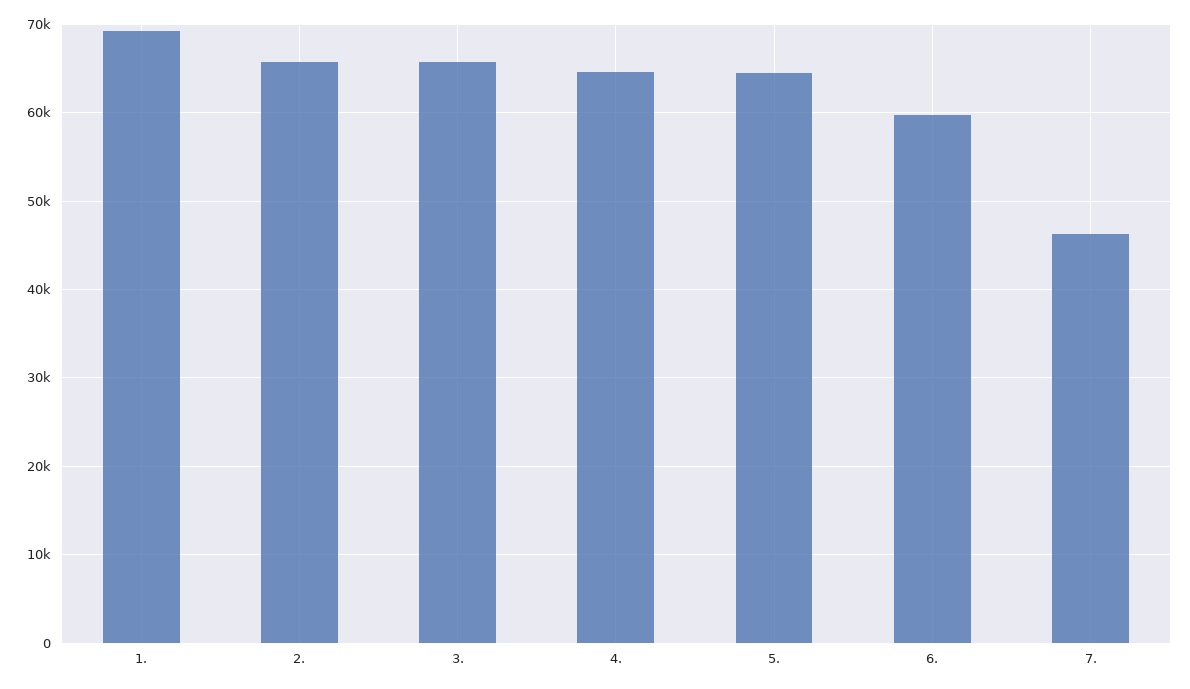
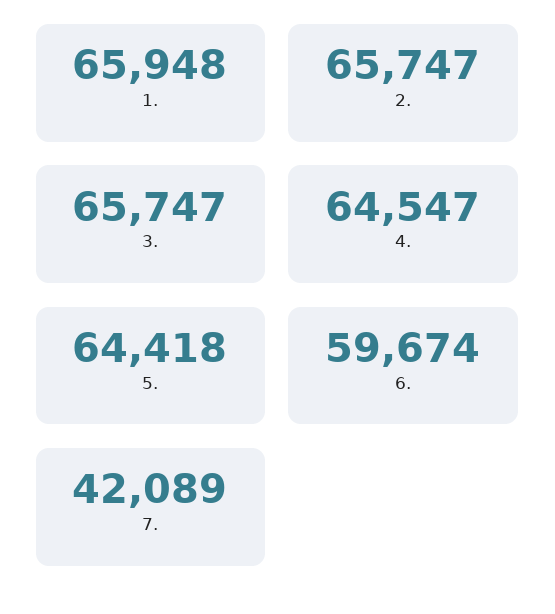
1.: 69000 -> 65948
7.: 46000 -> 42089

